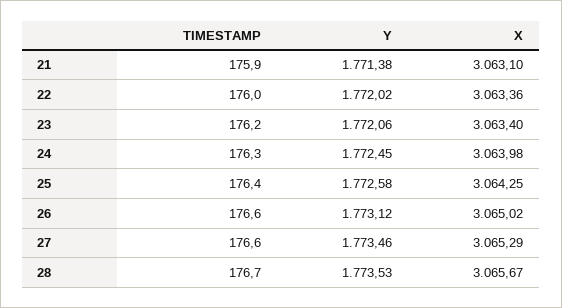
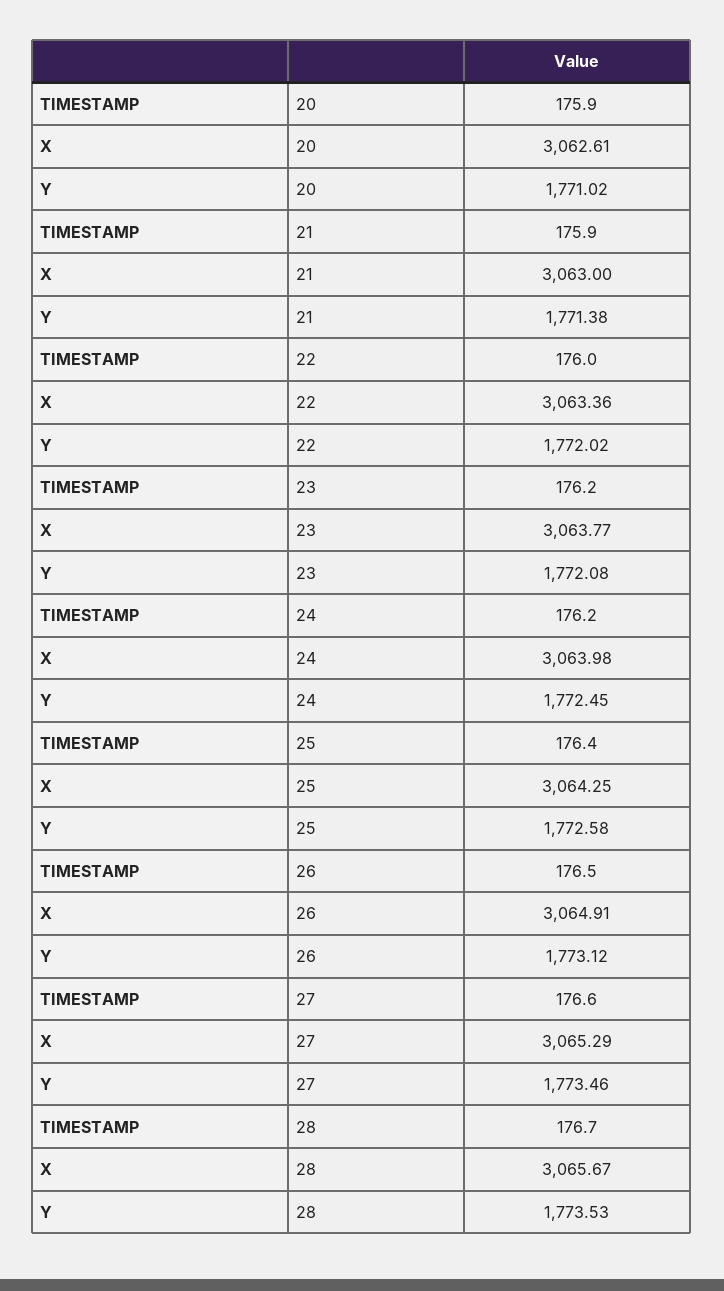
X, 21: 3063.1 -> 3063
Y, 23: 1772.06 -> 1772.08
X, 23: 3063.4 -> 3063.77
TIMESTAMP, 24: 176.3 -> 176.2
TIMESTAMP, 26: 176.6 -> 176.5
X, 26: 3065.02 -> 3064.91
TIMESTAMP, 20: none -> 175.9
X, 20: none -> 3062.61
Y, 20: none -> 1771.02

